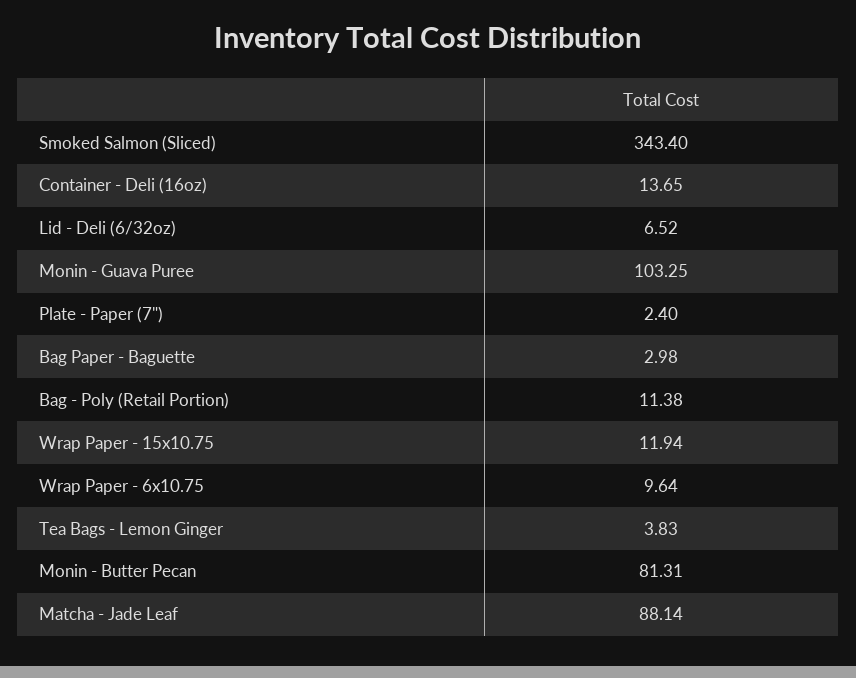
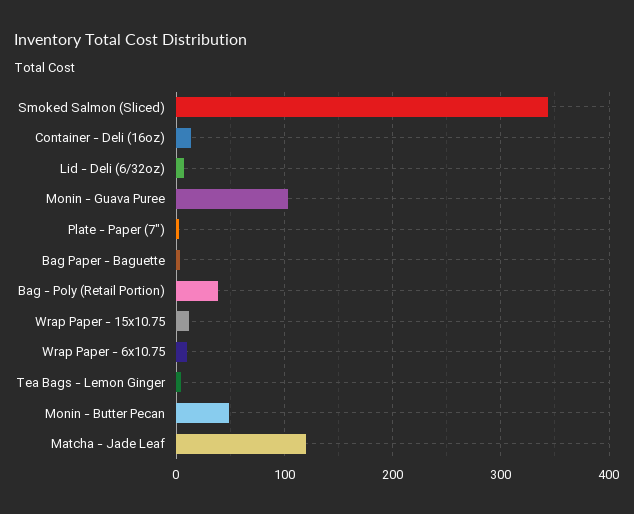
Bag - Poly (Retail Portion): 11.38 -> 40
Monin - Butter Pecan: 81.31 -> 50
Matcha - Jade Leaf: 88.14 -> 120

